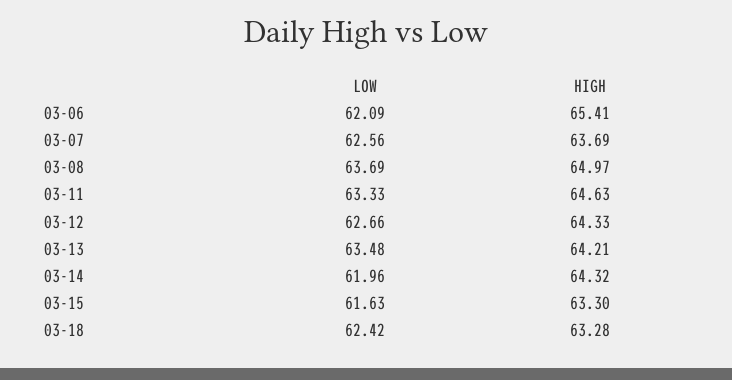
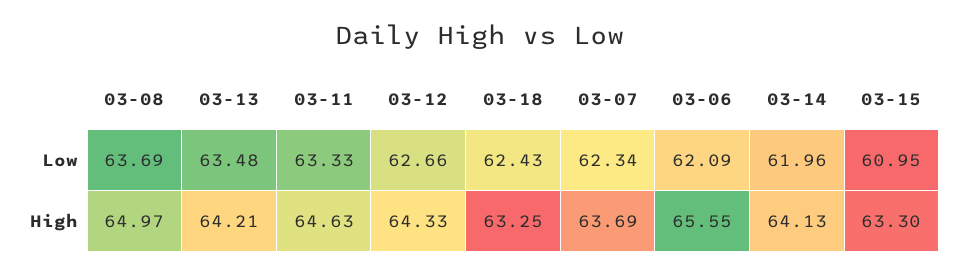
HIGH, 03-06: 65.41 -> 65.55
LOW, 03-07: 62.56 -> 62.34
HIGH, 03-14: 64.32 -> 64.13
LOW, 03-15: 61.63 -> 60.95
LOW, 03-18: 62.42 -> 62.43
HIGH, 03-18: 63.28 -> 63.25

